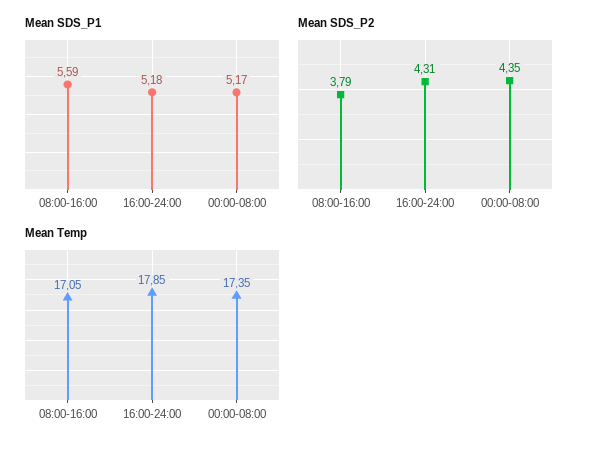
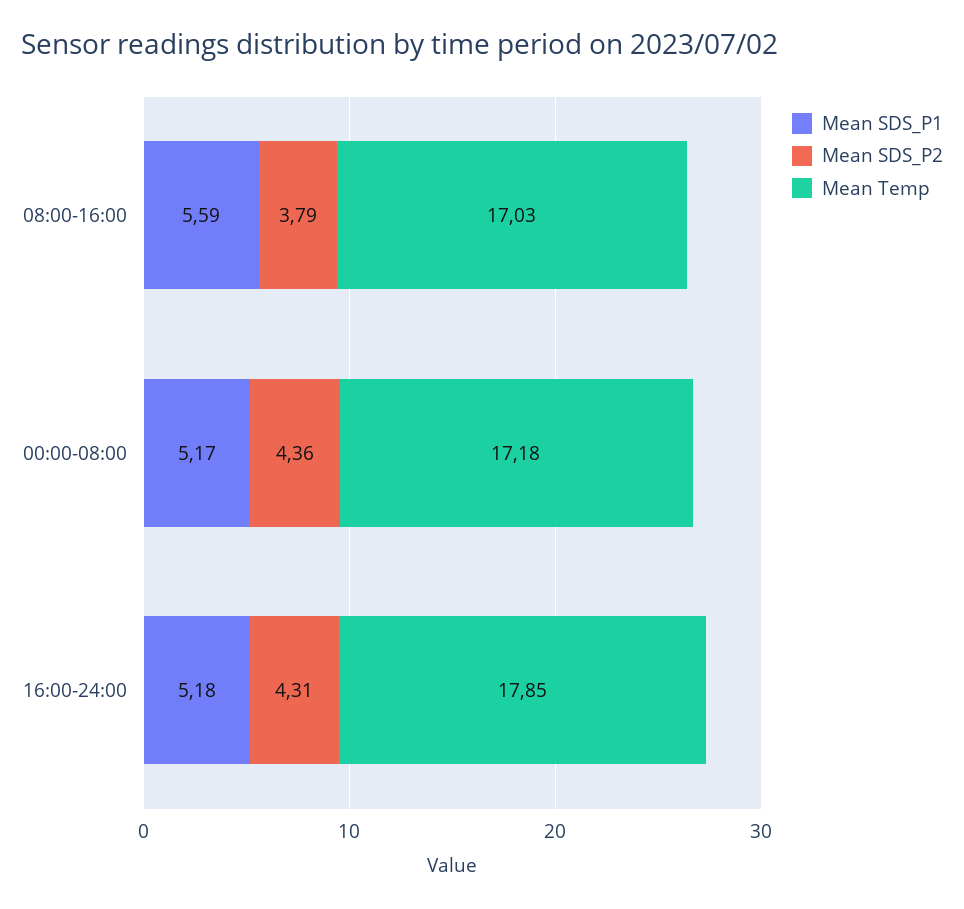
Mean SDS_P2, 00:00-08:00: 4.35 -> 4.36
Mean Temp, 08:00-16:00: 17.05 -> 17.03
Mean Temp, 00:00-08:00: 17.35 -> 17.18

